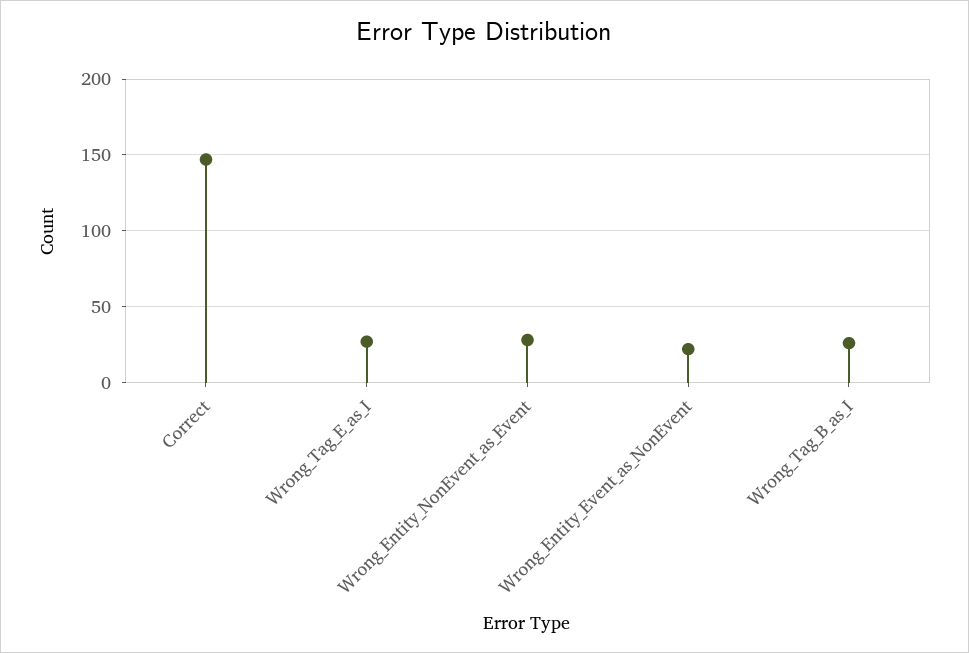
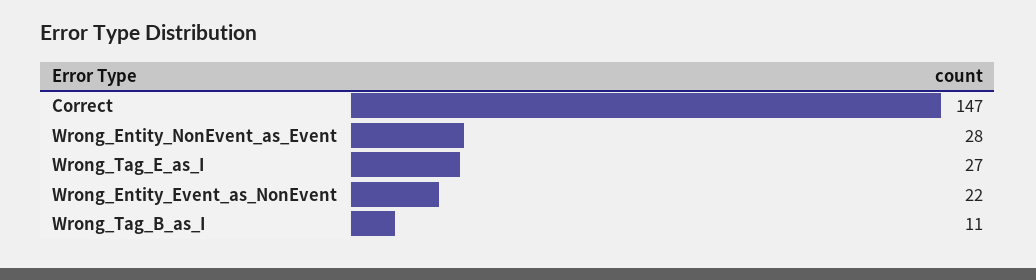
Wrong_Tag_B_as_I: 25 -> 11

